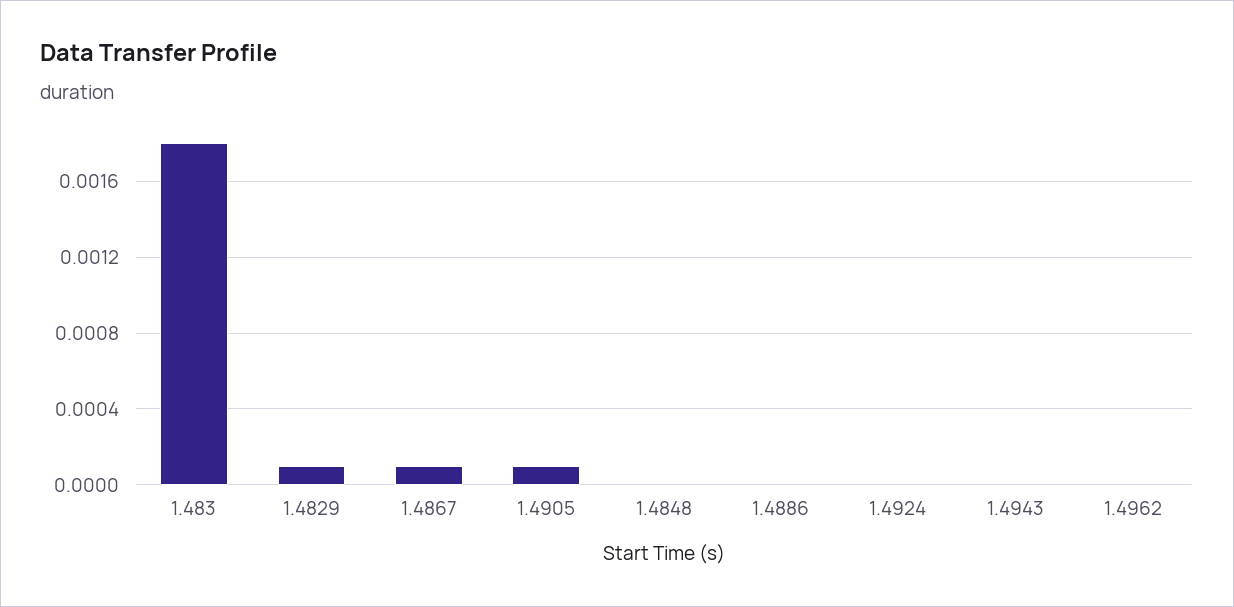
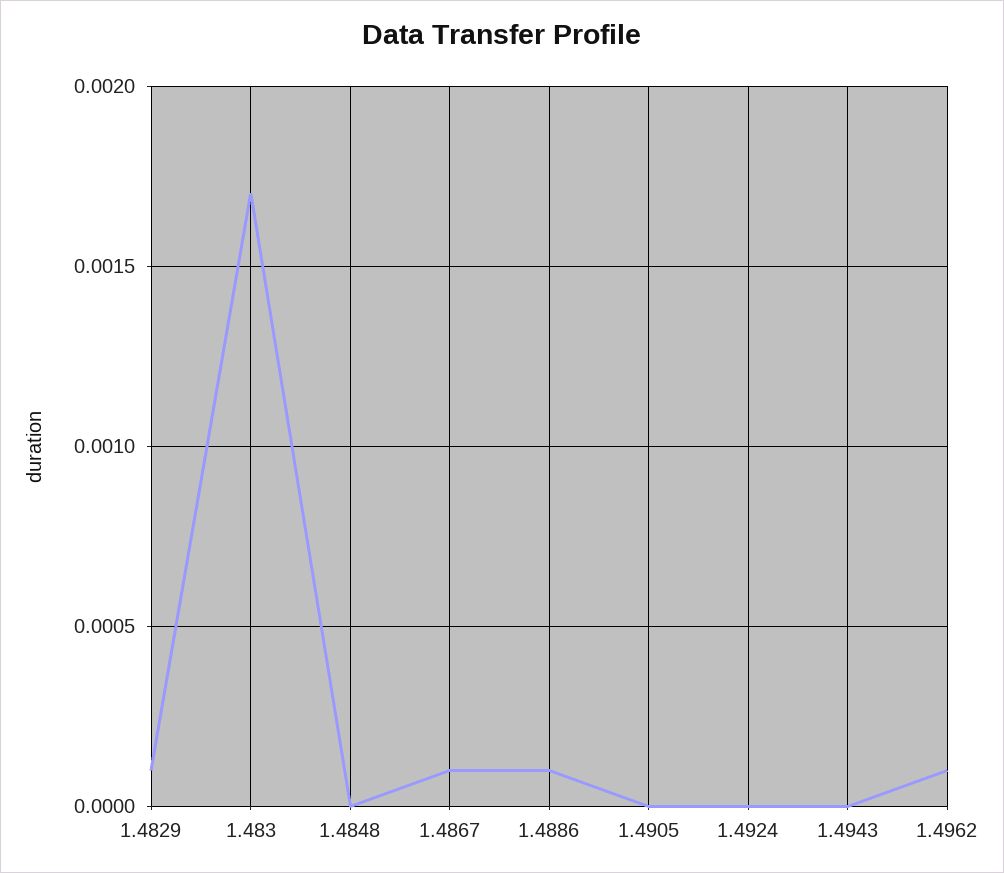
1.483: 0.0018 -> 0.0017
1.4905: 0.0001 -> 0
1.4886: 0 -> 0.0001
1.4962: 0 -> 0.0001

